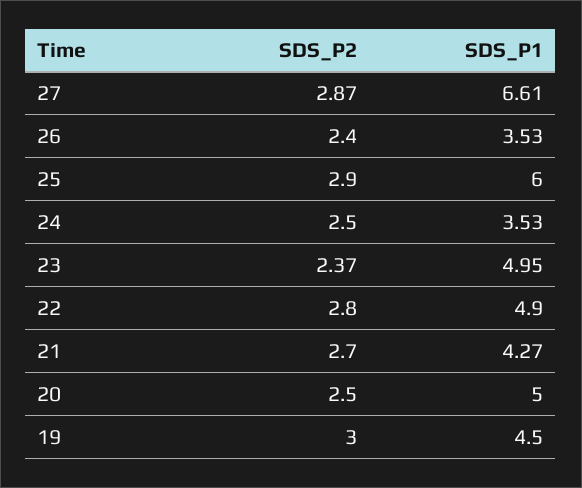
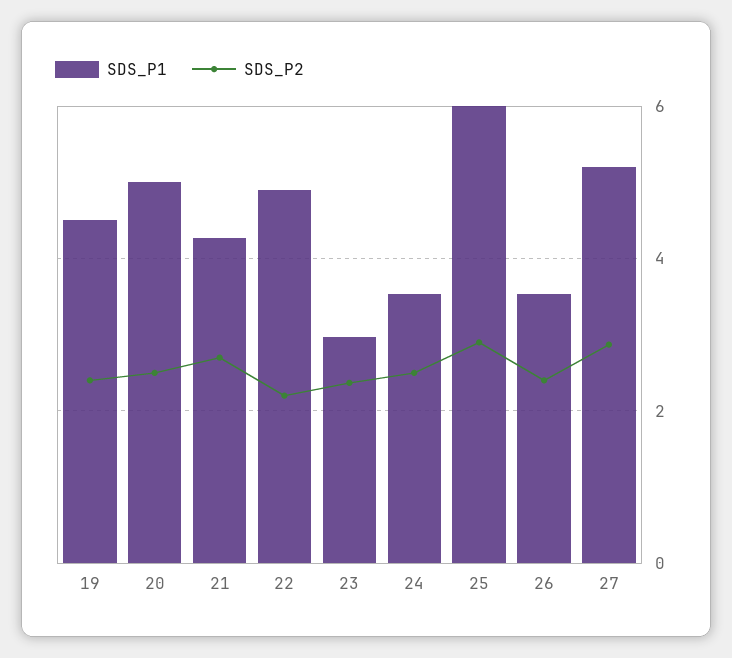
SDS_P1, 27: 6.61 -> 5.2
SDS_P1, 23: 4.95 -> 3
SDS_P2, 22: 2.8 -> 2.2
SDS_P2, 19: 3 -> 2.4

